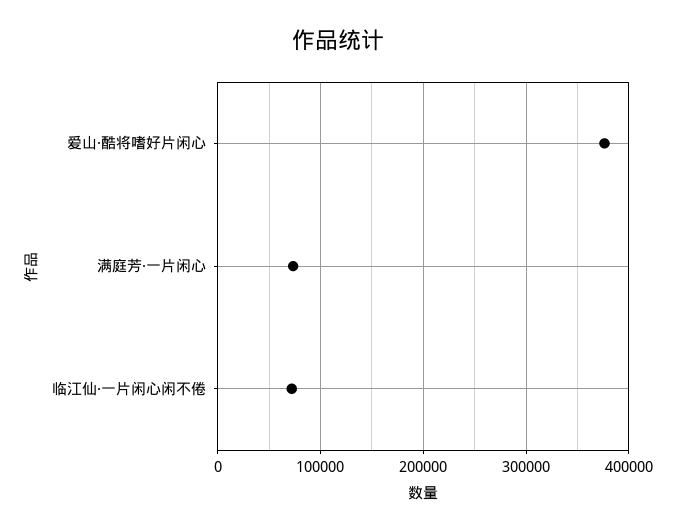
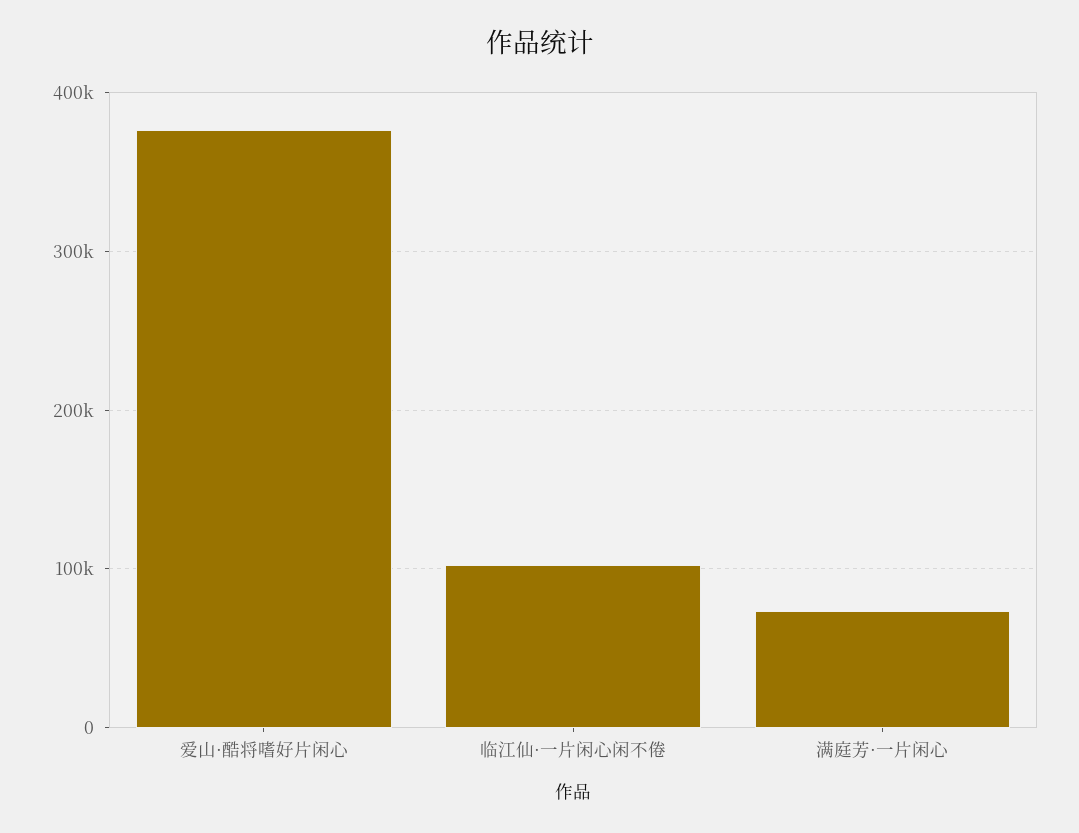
临江仙·一片闲心闲不倦: 70000 -> 100000

